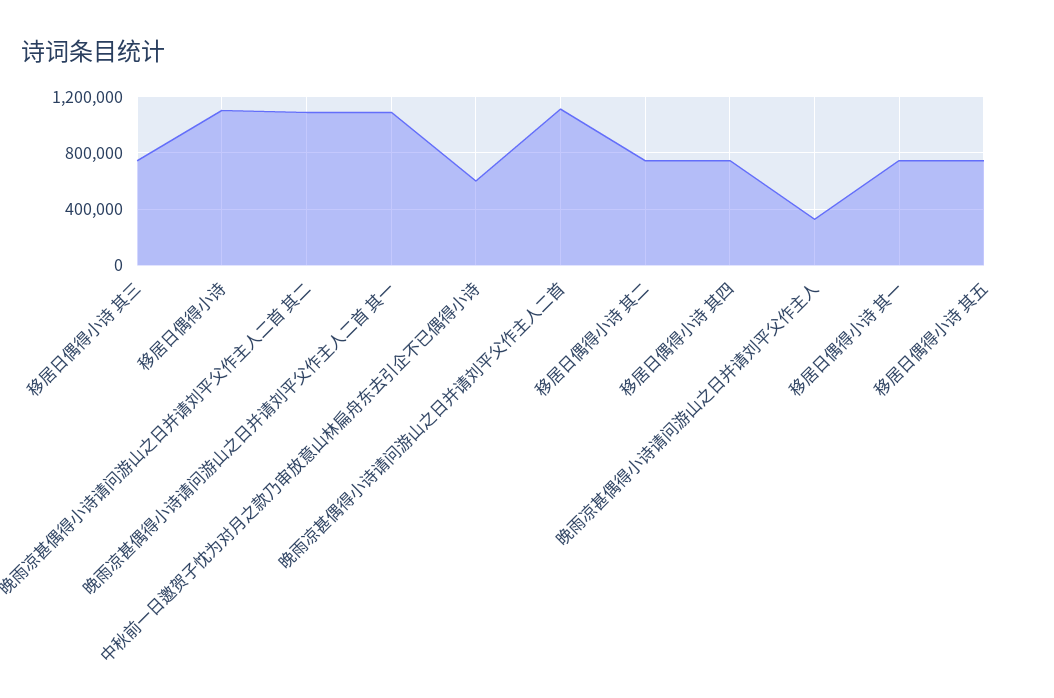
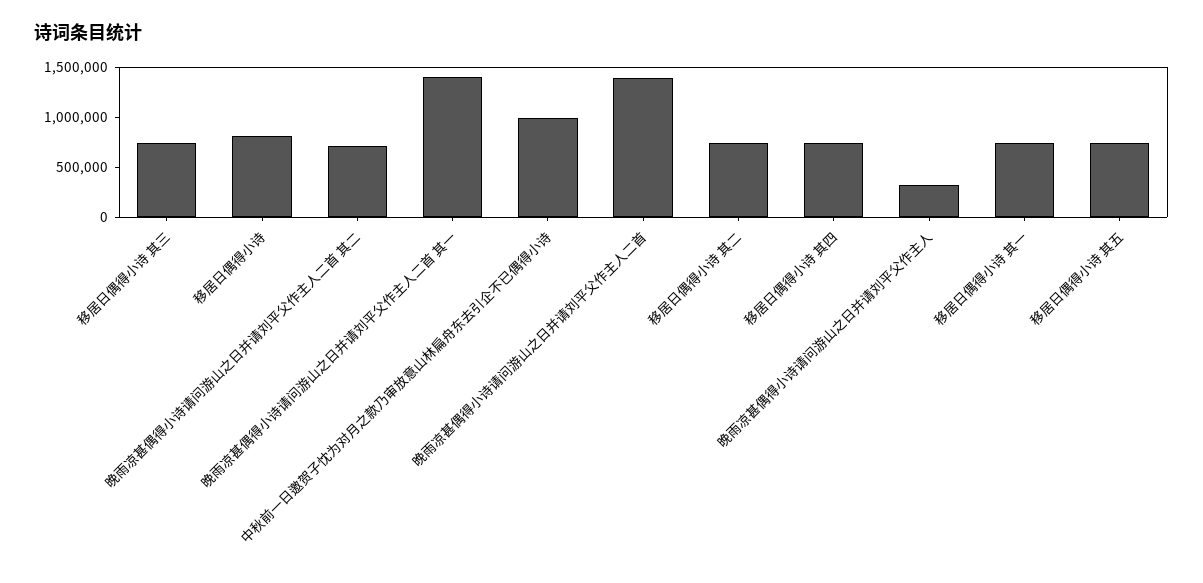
移居日偶得小诗: 1100000 -> 800000
晚雨凉甚偶得小诗请问游山之日并请刘平父作主人二首 其二: 1100000 -> 700000
晚雨凉甚偶得小诗请问游山之日并请刘平父作主人二首 其一: 1100000 -> 1400000
中秋前一日邀贺子忱为对月之款乃审放意山林扁舟东去引企不已偶得小诗: 600000 -> 1000000
晚雨凉甚偶得小诗请问游山之日并请刘平父作主人二首: 1100000 -> 1400000

